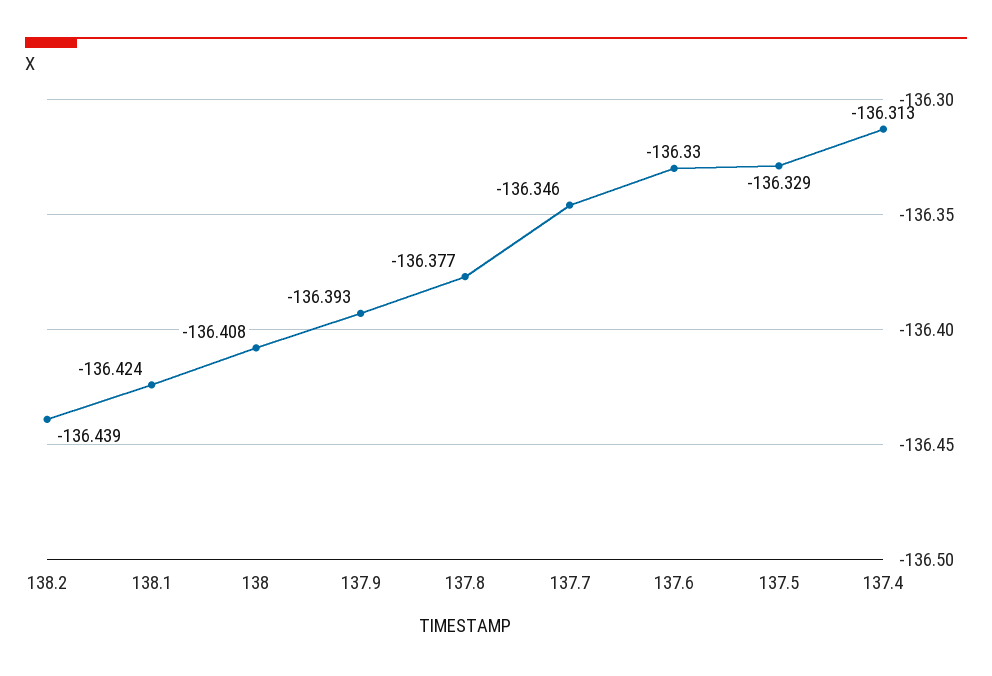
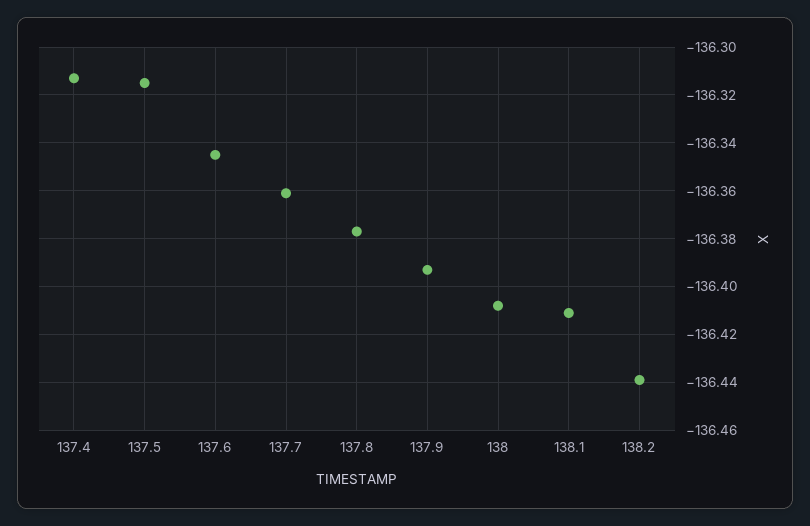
138.1: -136.424 -> -136.41
137.7: -136.346 -> -136.36
137.6: -136.33 -> -136.345
137.5: -136.329 -> -136.315

